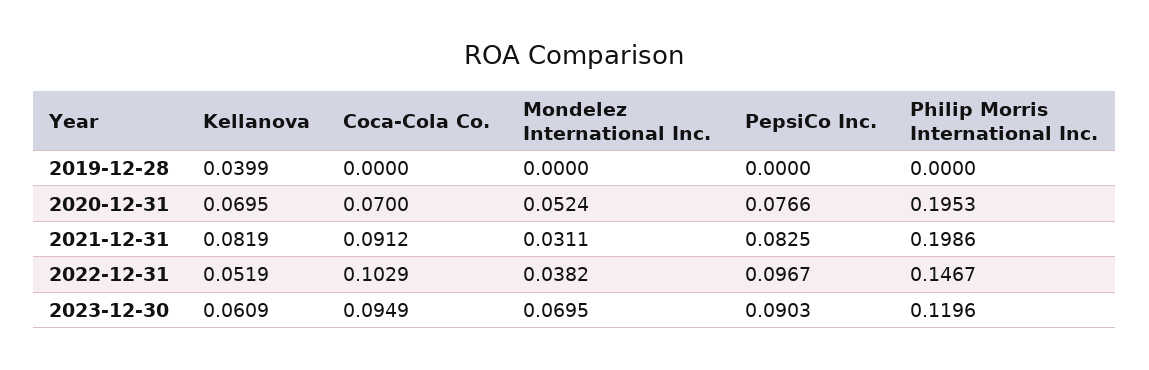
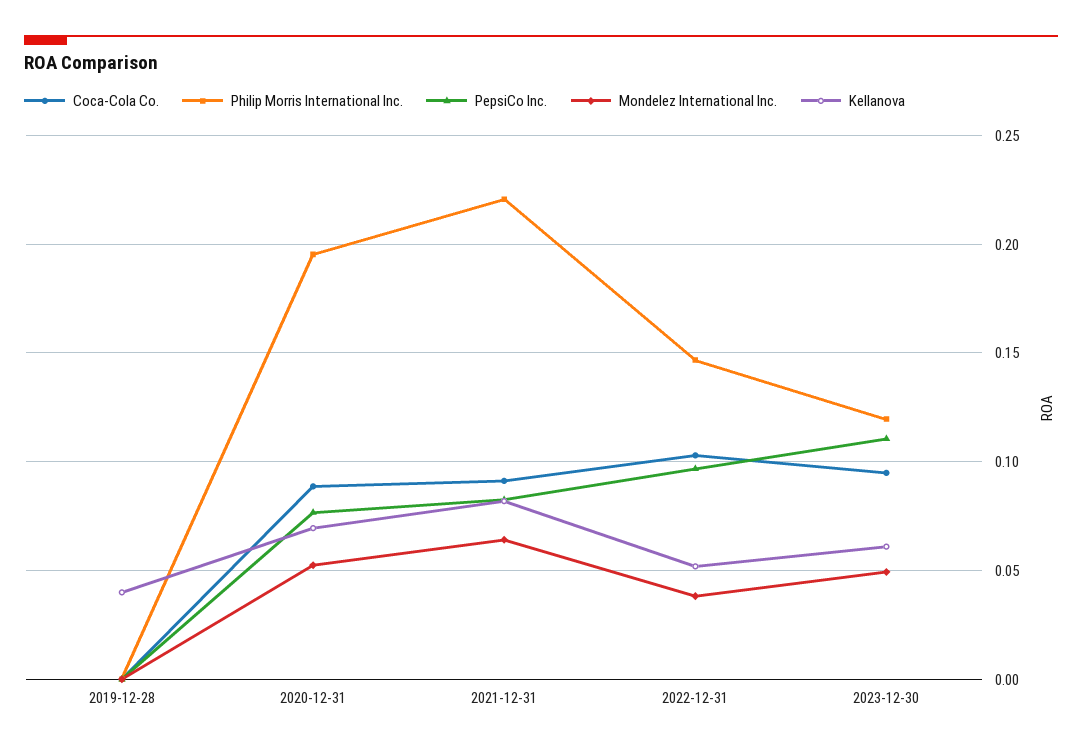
Coca-Cola Co., 2020-12-31: 0.07 -> 0.09
Mondelez International Inc., 2021-12-31: 0.0311 -> 0.065
Philip Morris International Inc., 2021-12-31: 0.1986 -> 0.22
Mondelez International Inc., 2023-12-30: 0.0695 -> 0.05
PepsiCo Inc., 2023-12-30: 0.0903 -> 0.11

